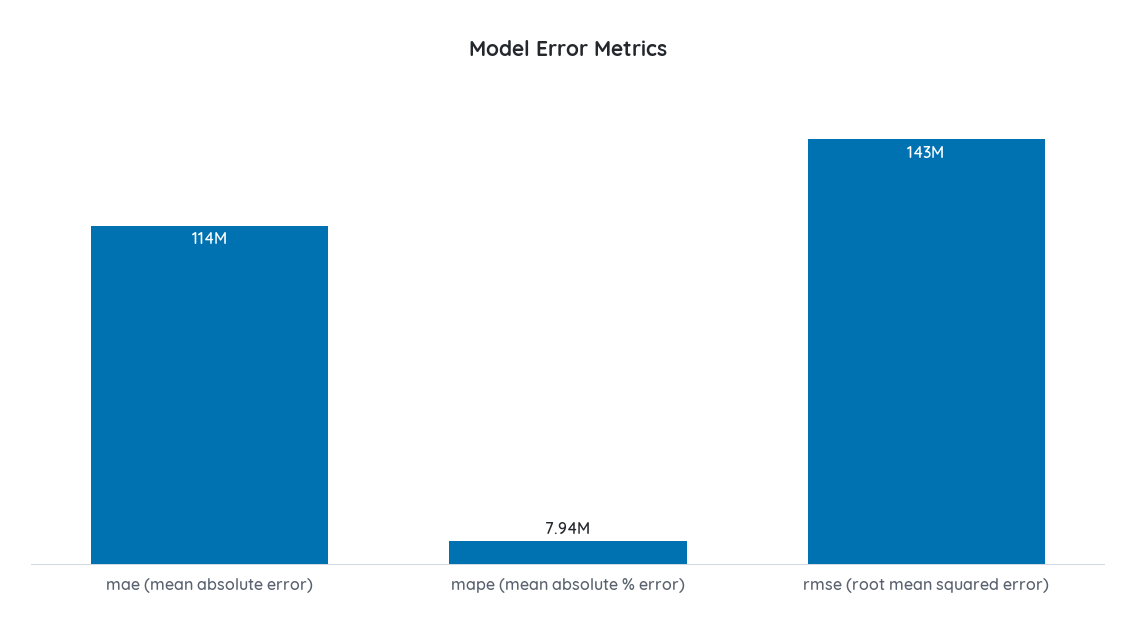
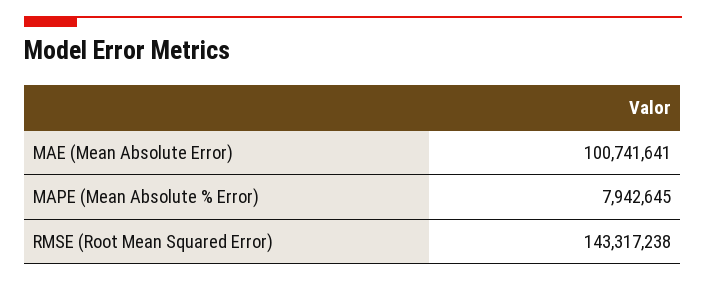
mae (mean absolute error): 114000000 -> 100741641

